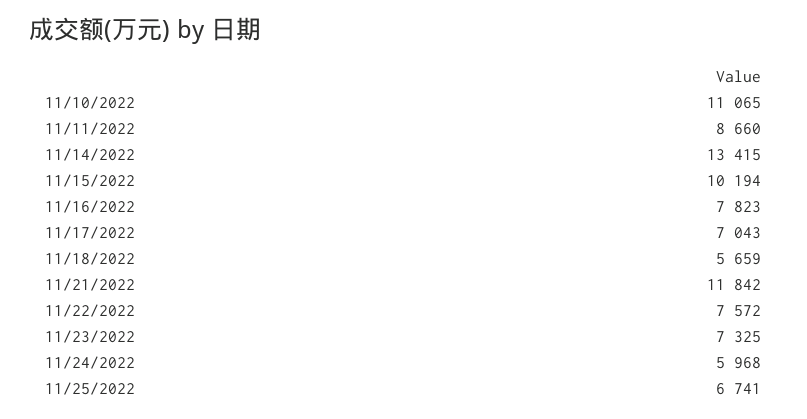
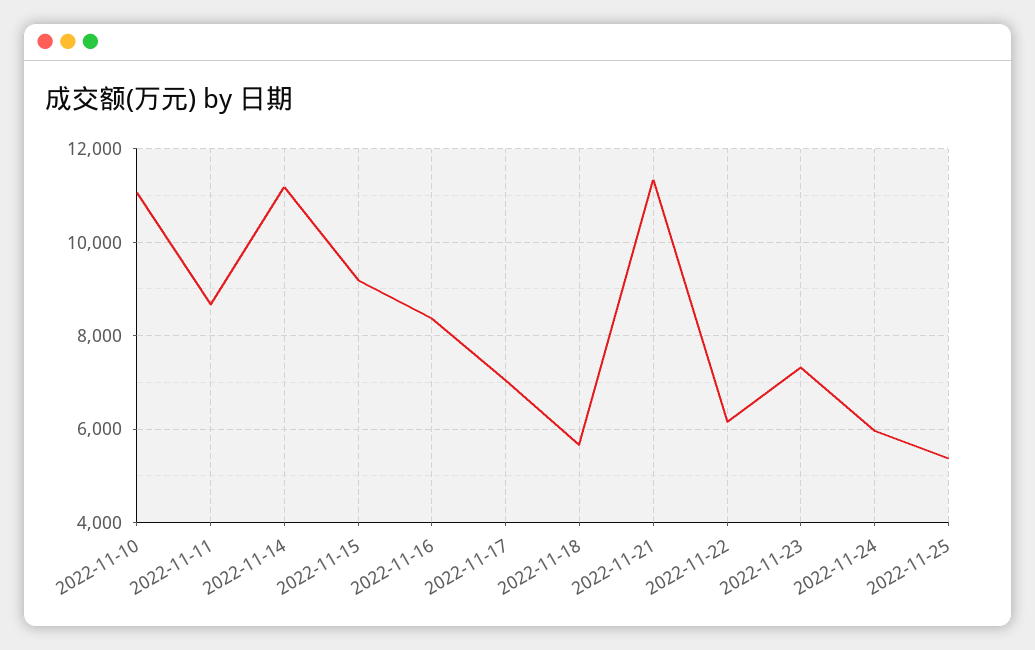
11/14/2022: 13415 -> 11200
11/15/2022: 10194 -> 9200
11/16/2022: 7823 -> 8400
11/21/2022: 11842 -> 11400
11/22/2022: 7572 -> 6200
11/25/2022: 6741 -> 5400

